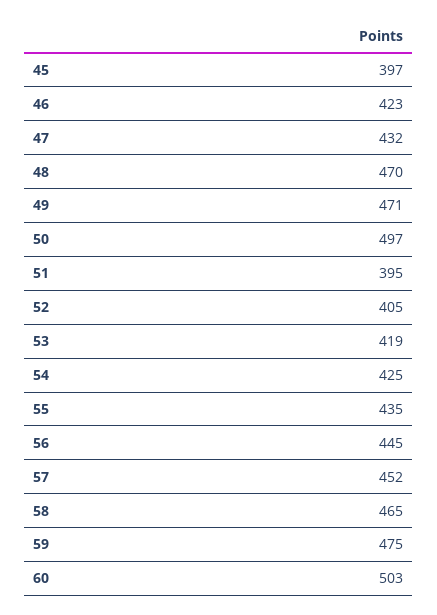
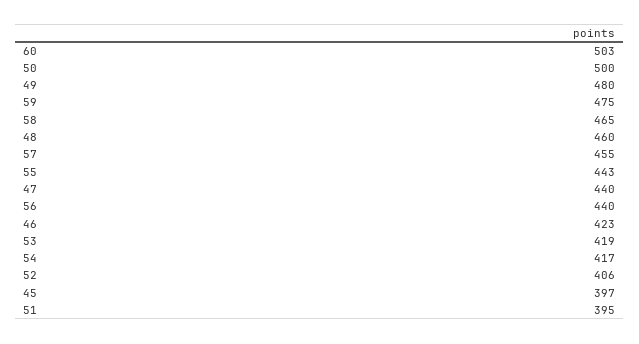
47: 432 -> 440
48: 470 -> 460
49: 471 -> 480
50: 497 -> 500
52: 405 -> 406
54: 425 -> 417
55: 435 -> 443
56: 445 -> 440
57: 452 -> 455

